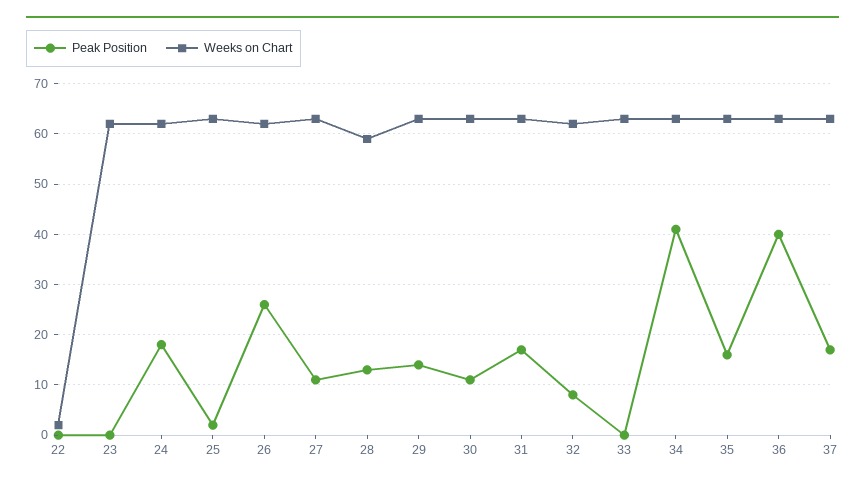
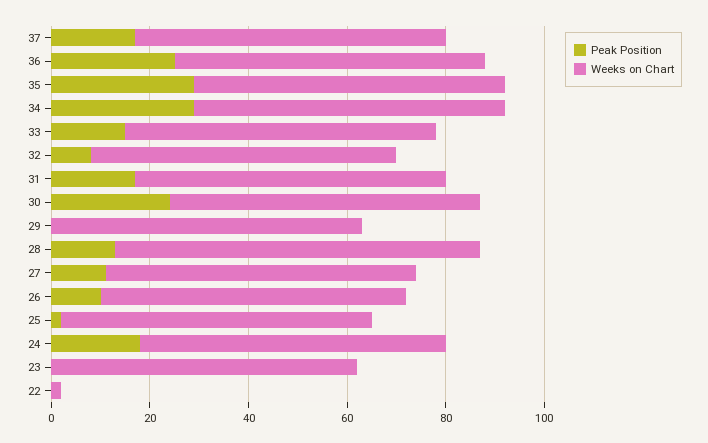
Peak Position, 26: 25 -> 10
Weeks on Chart, 28: 60 -> 75
Peak Position, 29: 15 -> 0
Peak Position, 30: 10 -> 25
Peak Position, 33: 0 -> 15
Peak Position, 34: 40 -> 30
Peak Position, 35: 15 -> 30
Peak Position, 36: 40 -> 25

